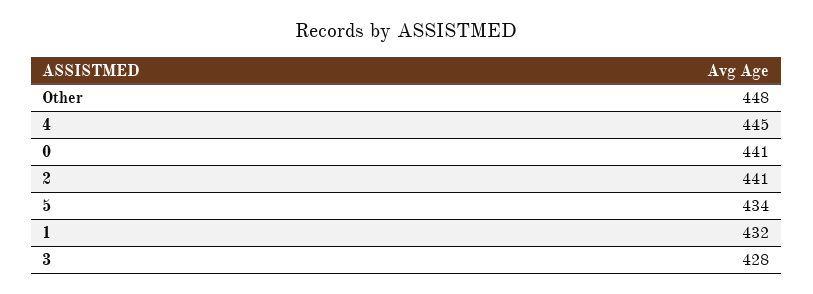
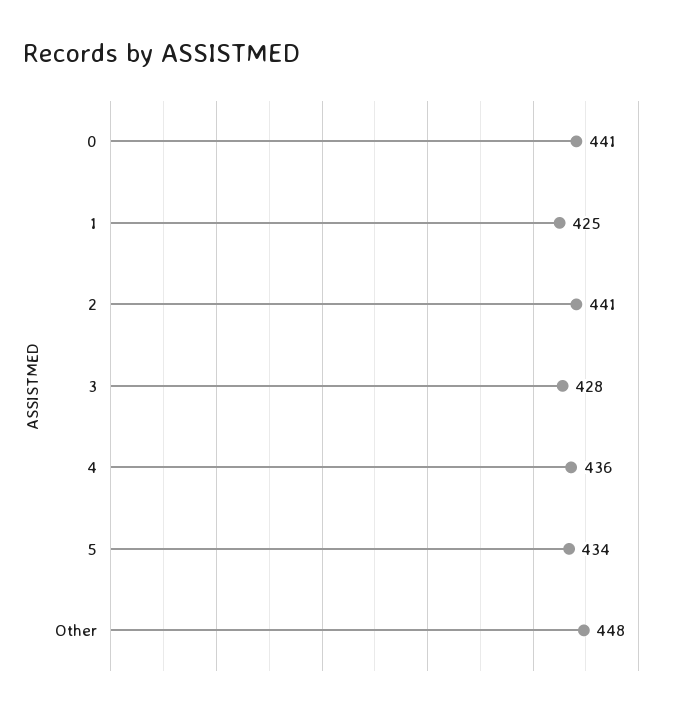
4: 445 -> 436
1: 432 -> 425

